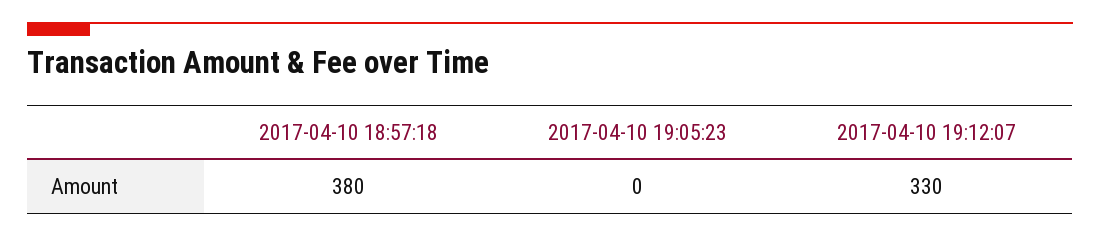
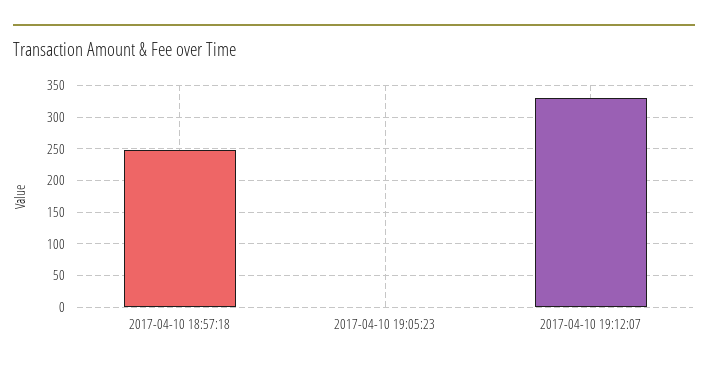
2017-04-10 18:57:18: 380 -> 250

